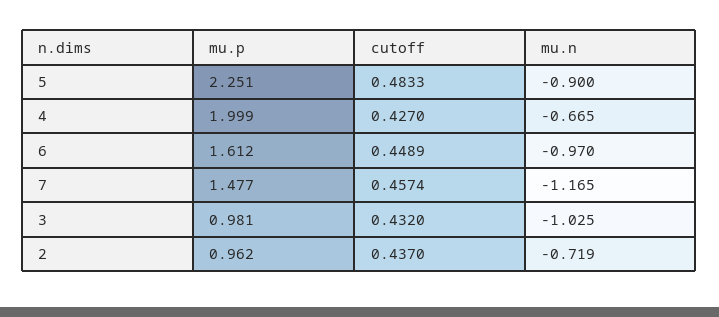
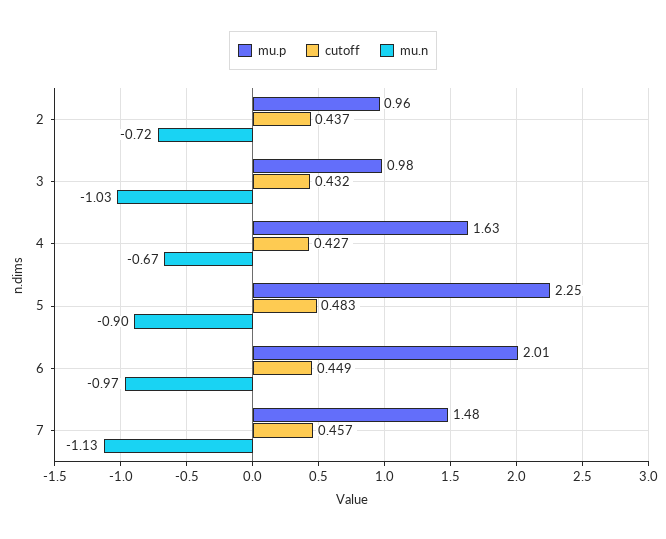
mu.p, 4: 1.999 -> 1.63
mu.p, 6: 1.612 -> 2.01
mu.n, 7: -1.165 -> -1.13

